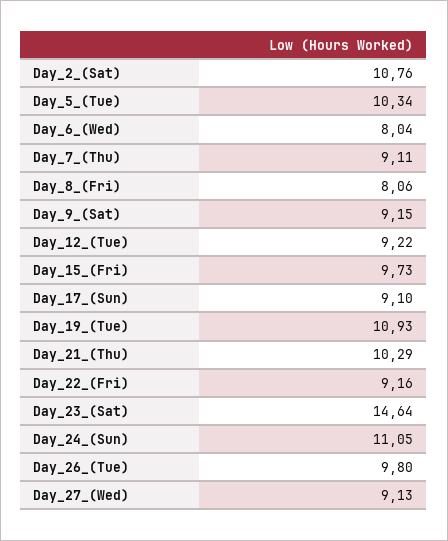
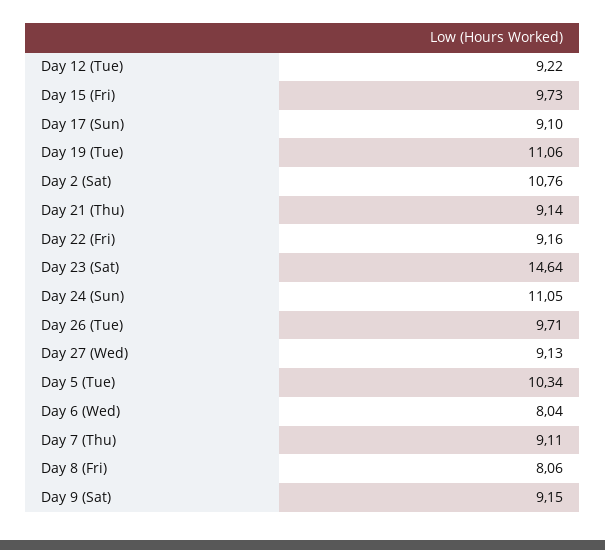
Day_19_(Tue): 10.93 -> 11.06
Day_21_(Thu): 10.29 -> 9.14
Day_26_(Tue): 9.8 -> 9.71

